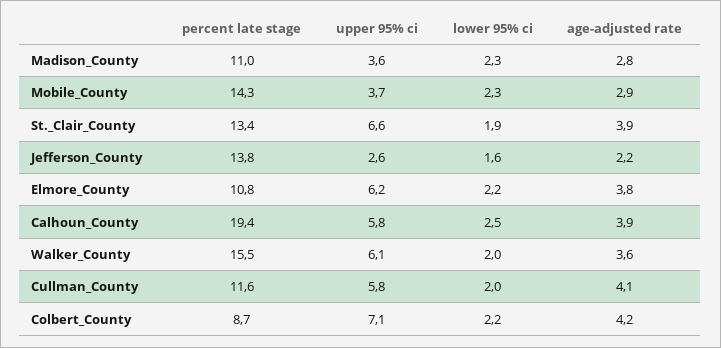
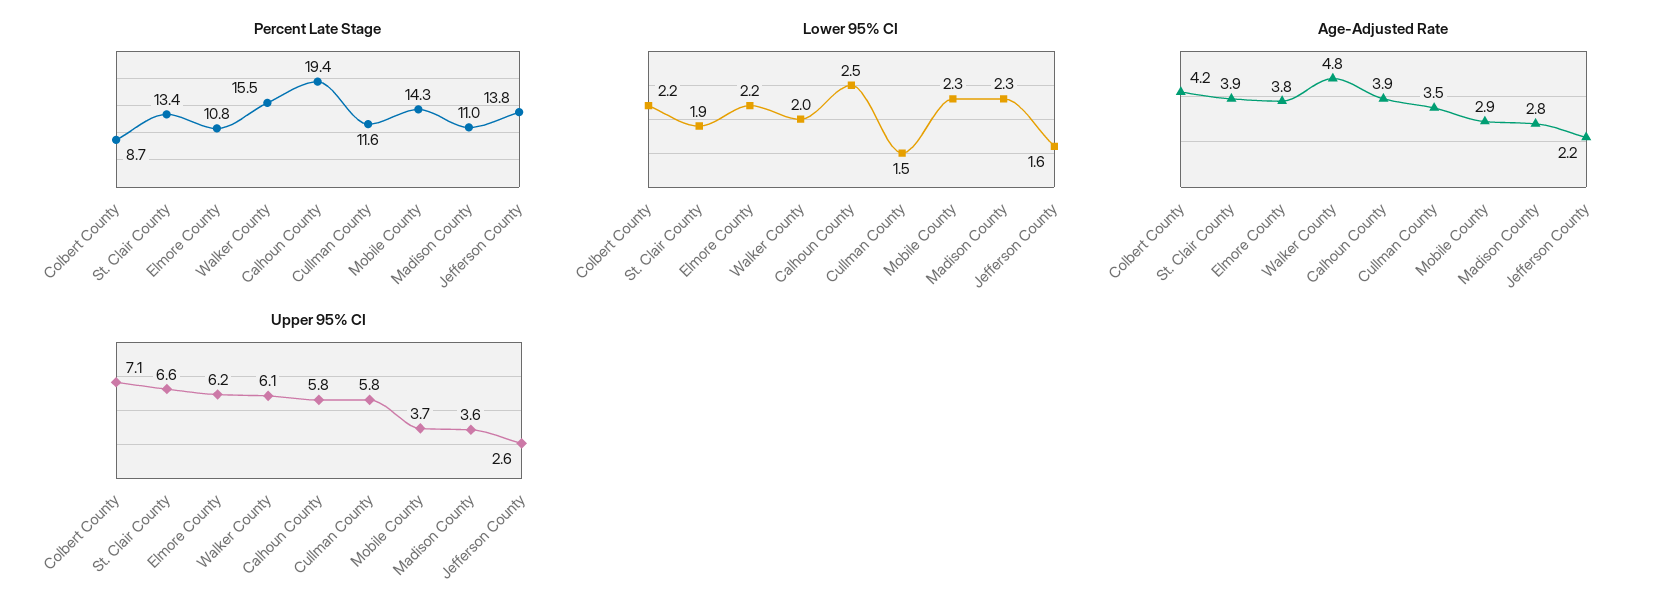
age-adjusted rate, Walker_County: 3.6 -> 4.8
lower 95% ci, Cullman_County: 2 -> 1.5
age-adjusted rate, Cullman_County: 4.1 -> 3.5

